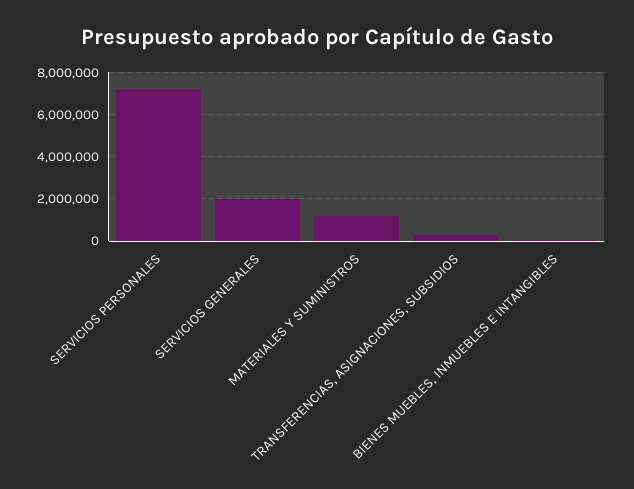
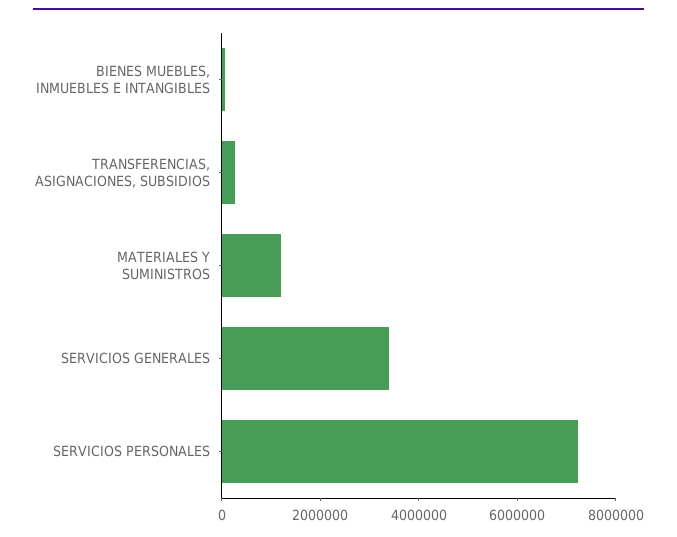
SERVICIOS GENERALES: 2000000 -> 3500000

